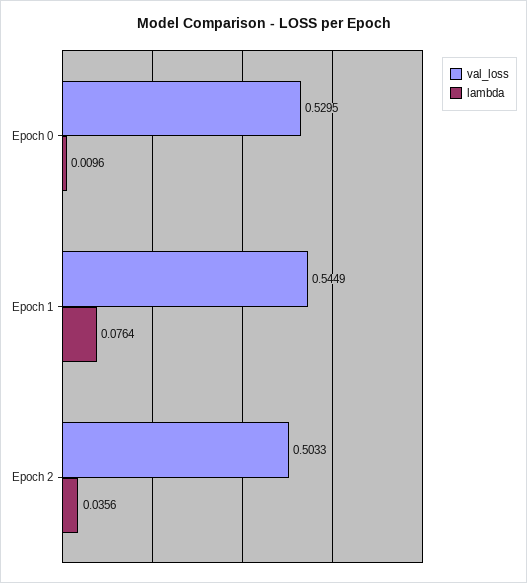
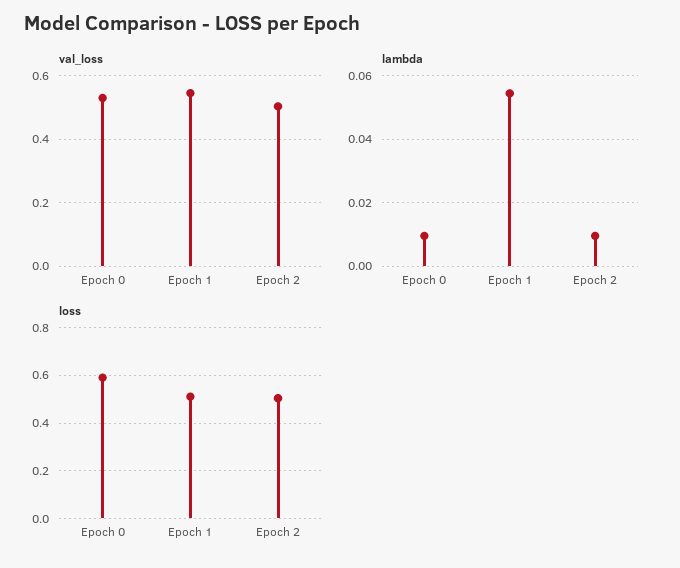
lambda, Epoch 1: 0.0764 -> 0.054
lambda, Epoch 2: 0.0356 -> 0.01
loss, Epoch 0: none -> 0.6
loss, Epoch 1: none -> 0.5
loss, Epoch 2: none -> 0.5

